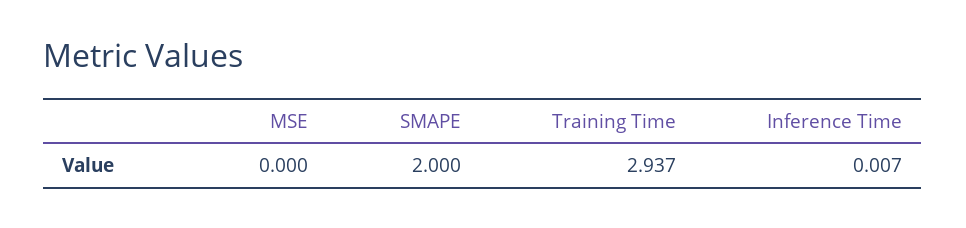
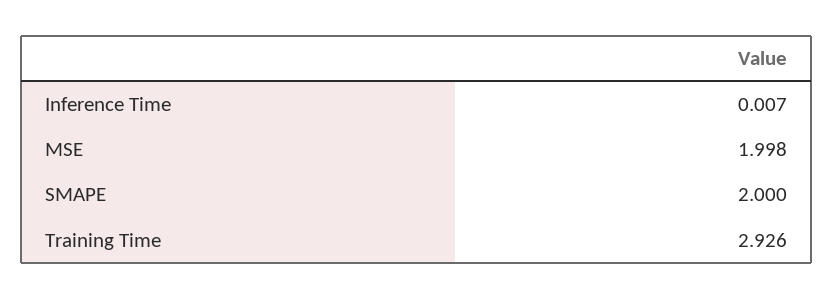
MSE: 0 -> 1.998
Training Time: 2.937 -> 2.926

